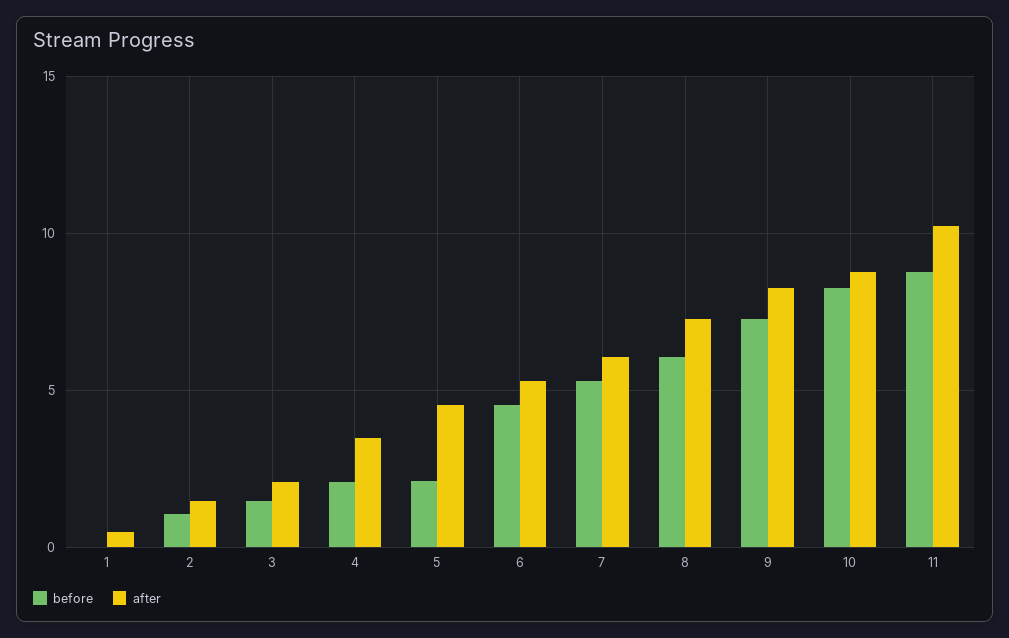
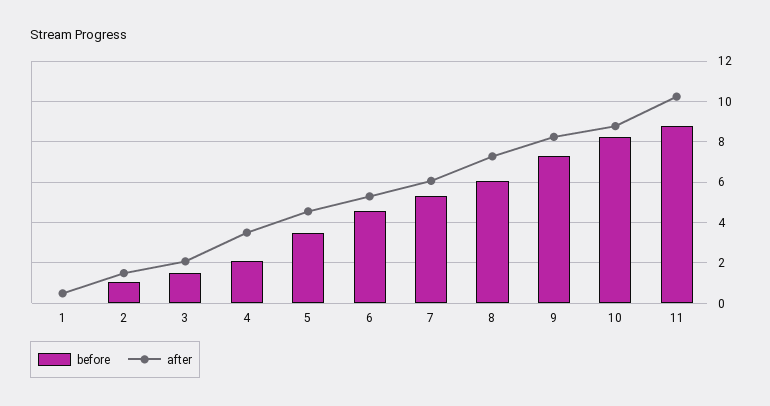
before, 5: 2 -> 3.5

